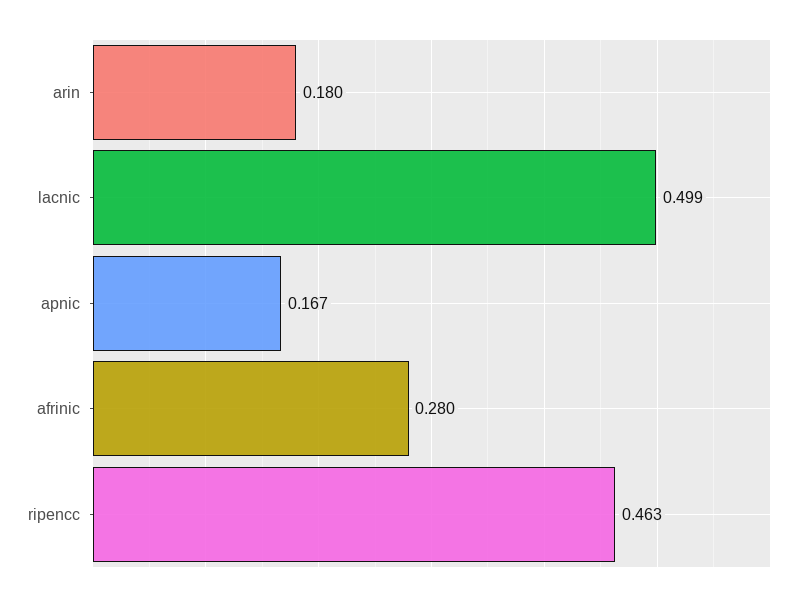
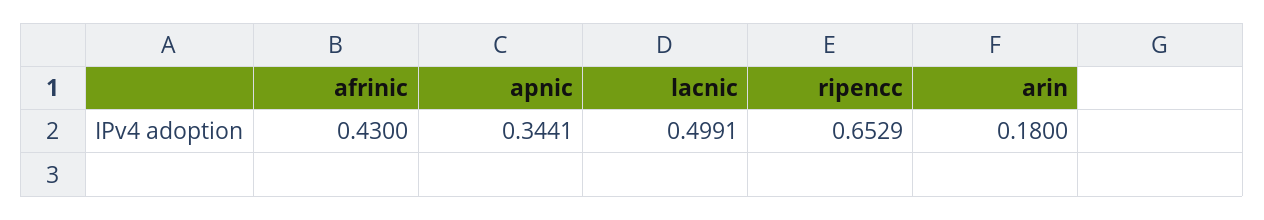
apnic: 0.167 -> 0.3441
afrinic: 0.28 -> 0.43
ripencc: 0.463 -> 0.6529

